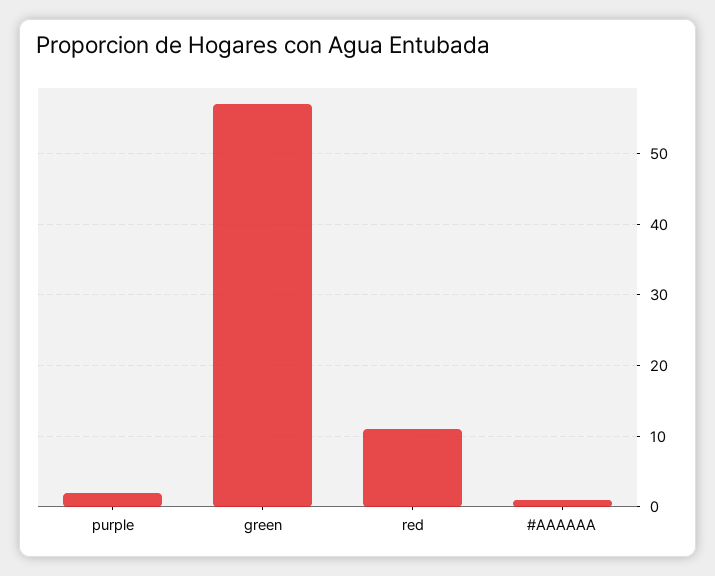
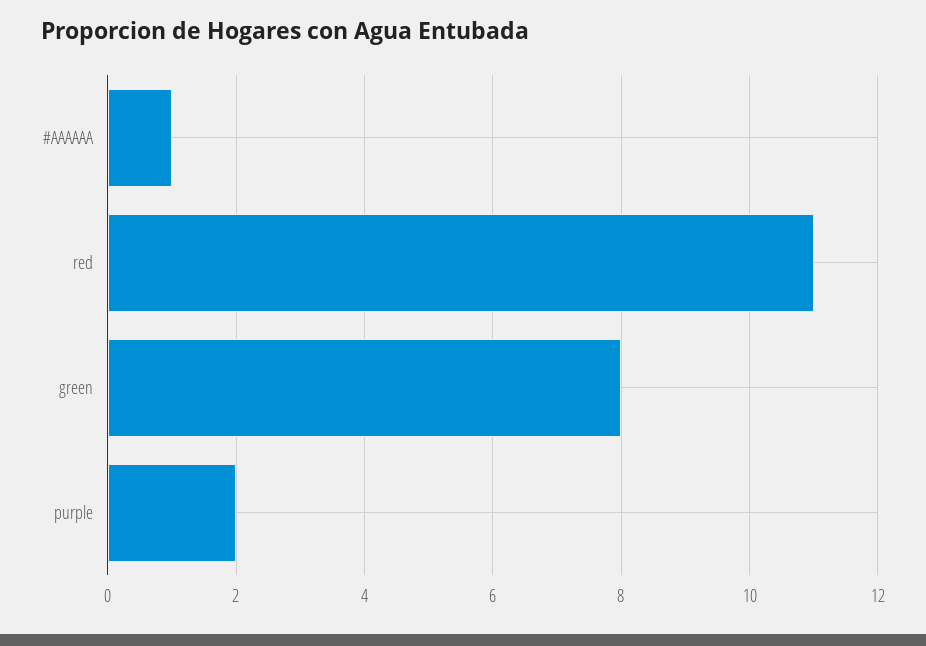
green: 57 -> 8

